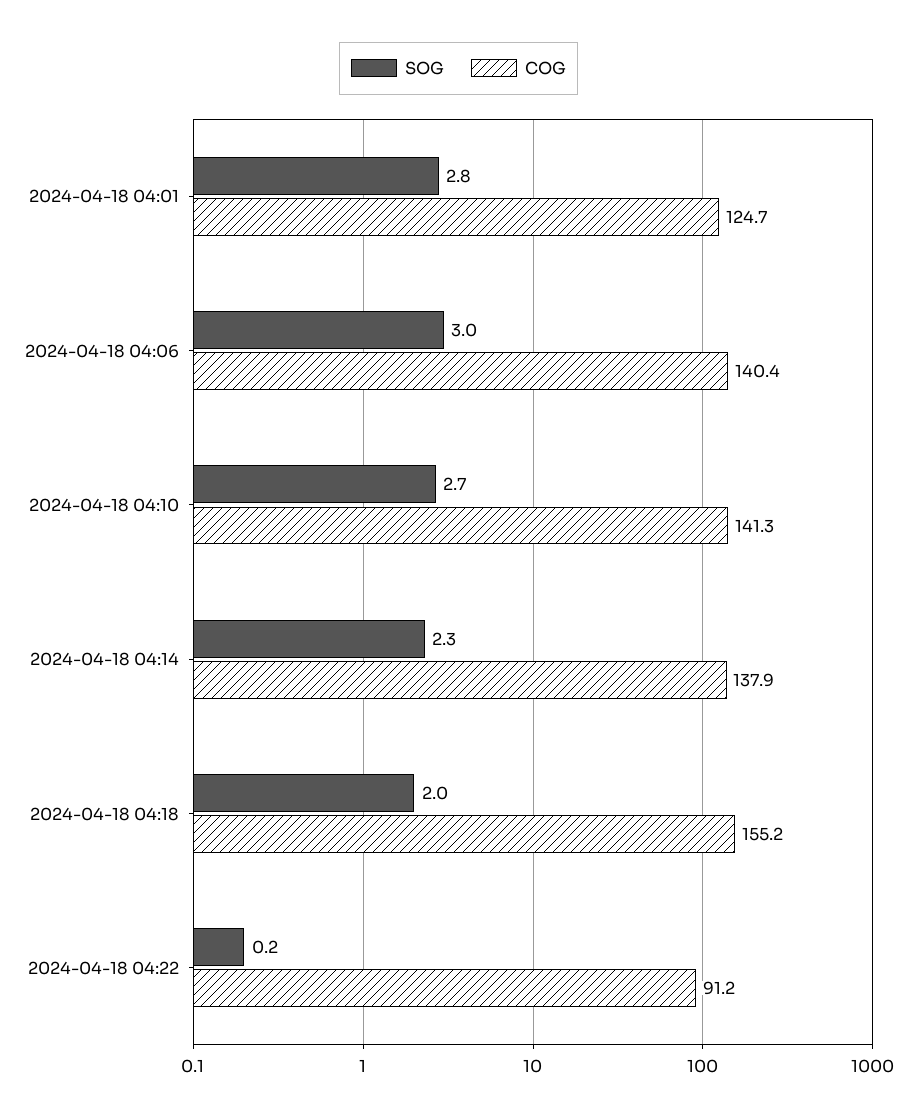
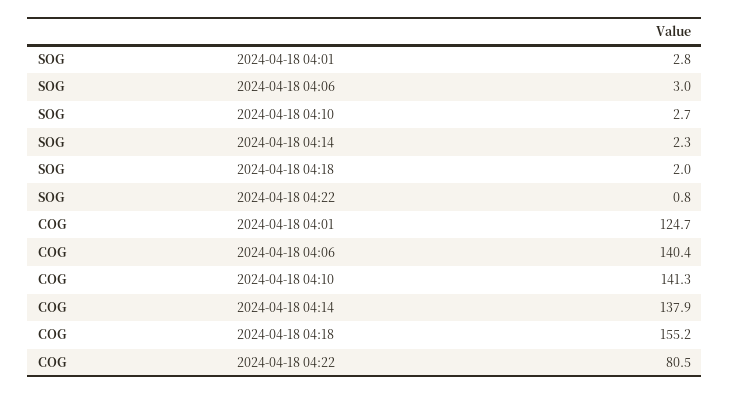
SOG, 2024-04-18 04:22: 0.2 -> 0.8
COG, 2024-04-18 04:22: 91.2 -> 80.5

